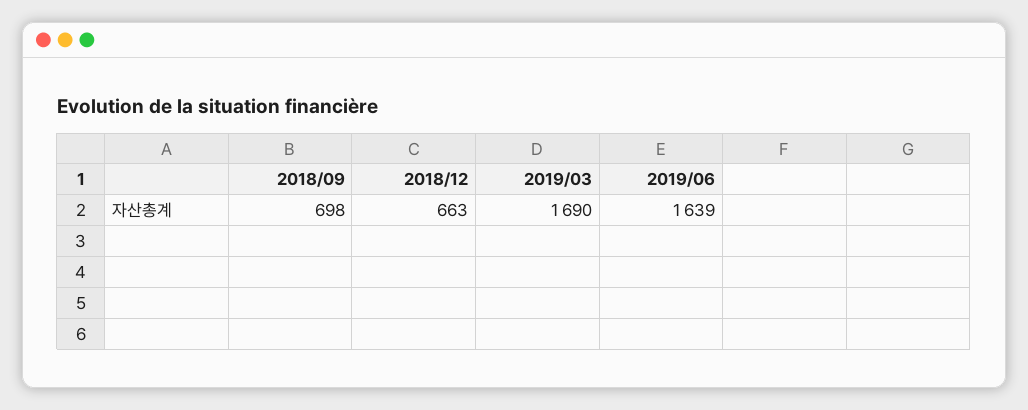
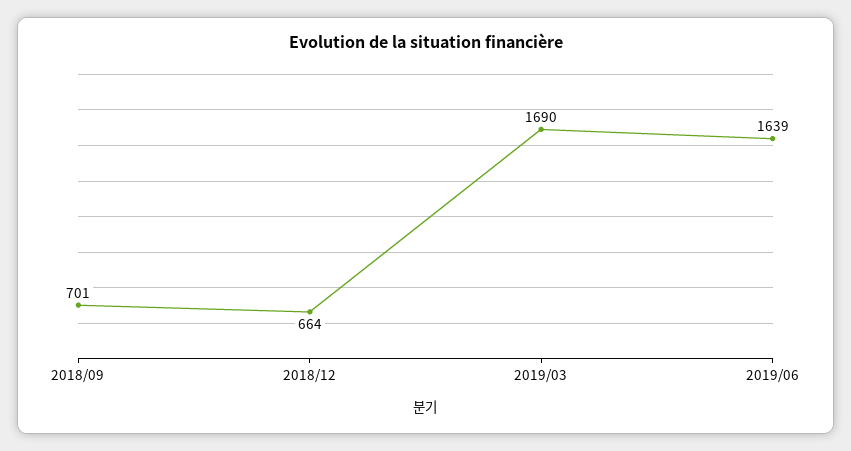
2018/09: 698 -> 701
2018/12: 663 -> 664

